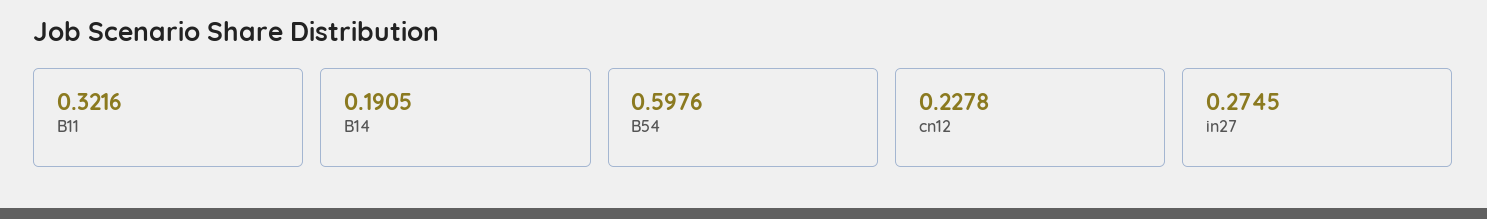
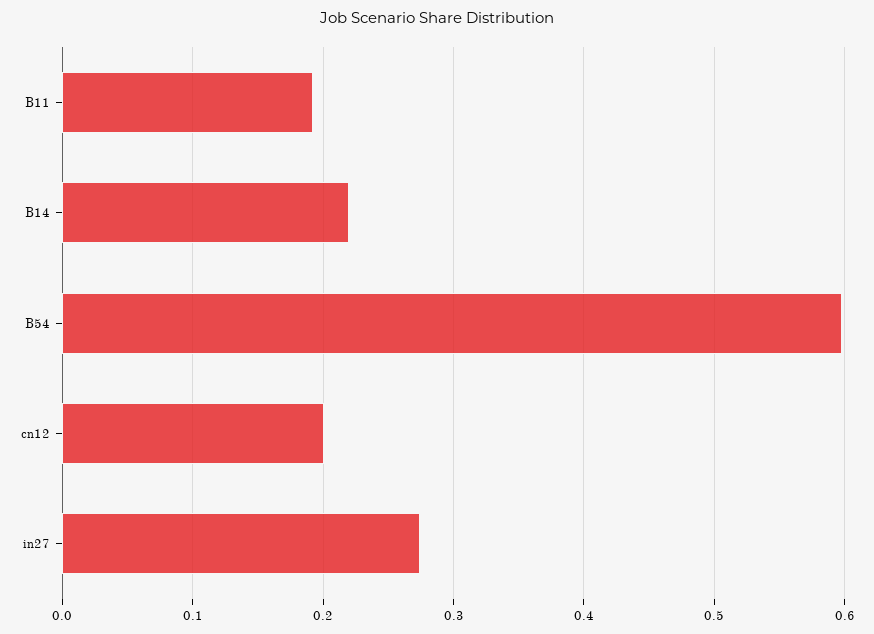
B11: 0.3216 -> 0.19
B14: 0.1905 -> 0.22
cn12: 0.2278 -> 0.2

